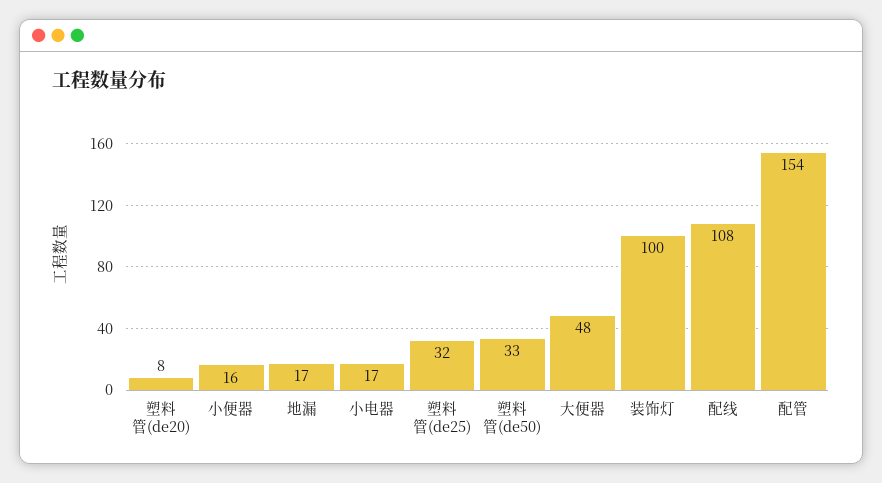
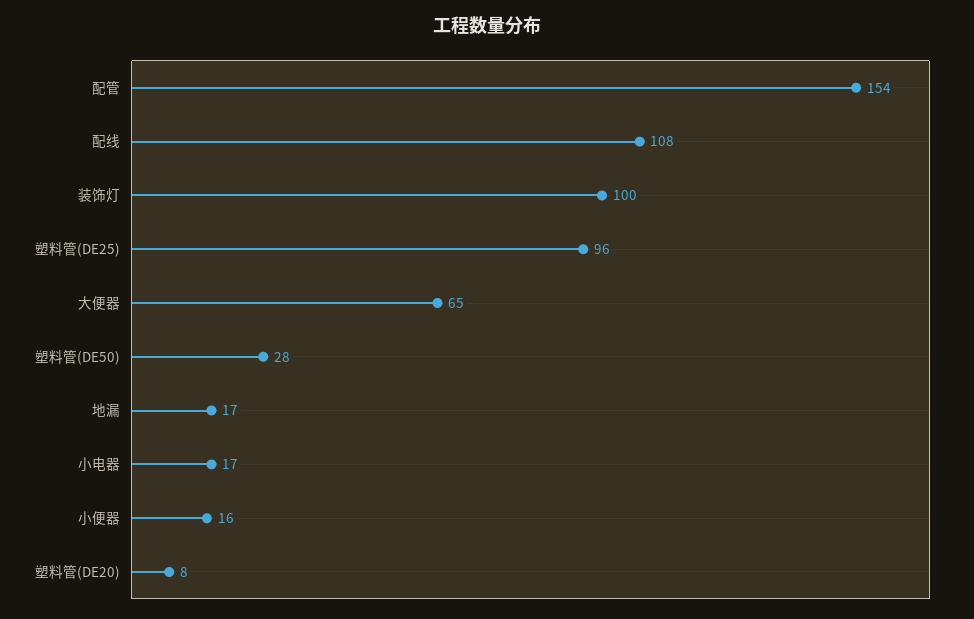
塑料管(de25): 32 -> 96
塑料管(de50): 33 -> 28
大便器: 48 -> 65

